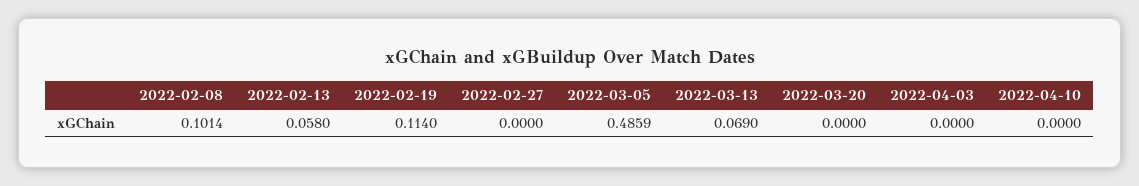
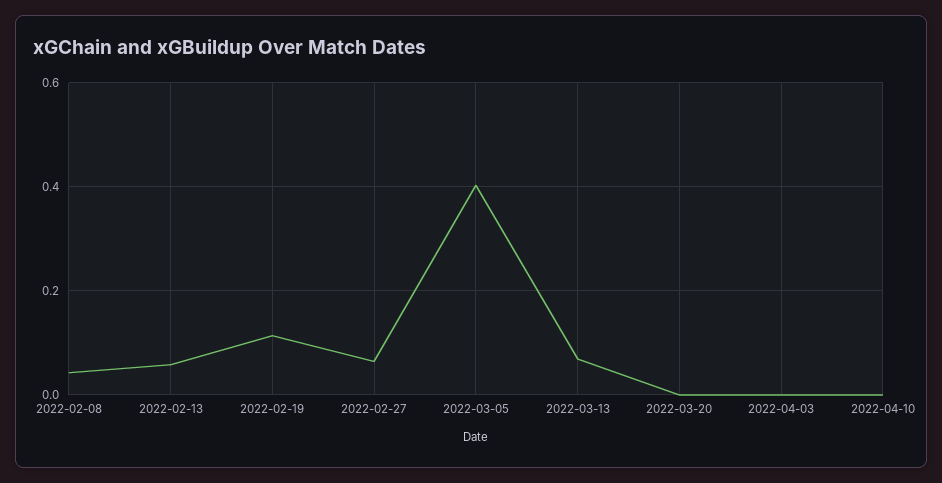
2022-02-08: 0.1014 -> 0.04
2022-02-27: 0 -> 0.06
2022-03-05: 0.4859 -> 0.4

